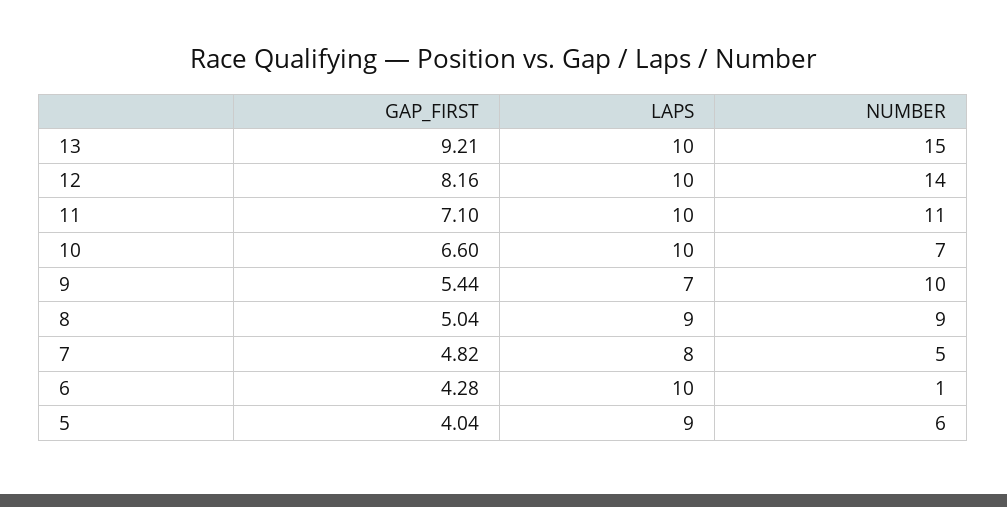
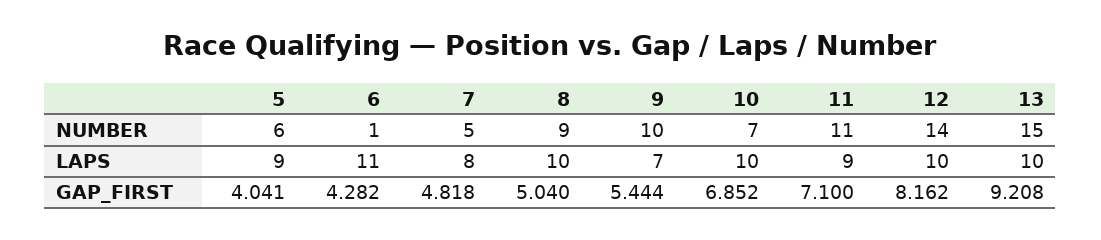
LAPS, 11: 10 -> 9
GAP_FIRST, 10: 6.6 -> 6.852
LAPS, 8: 9 -> 10
LAPS, 6: 10 -> 11

